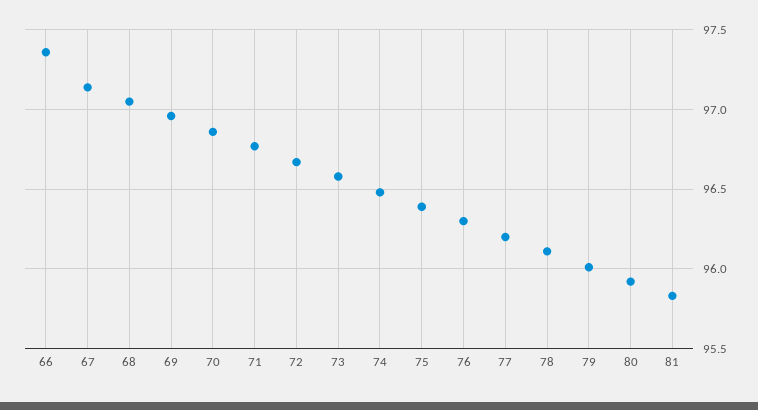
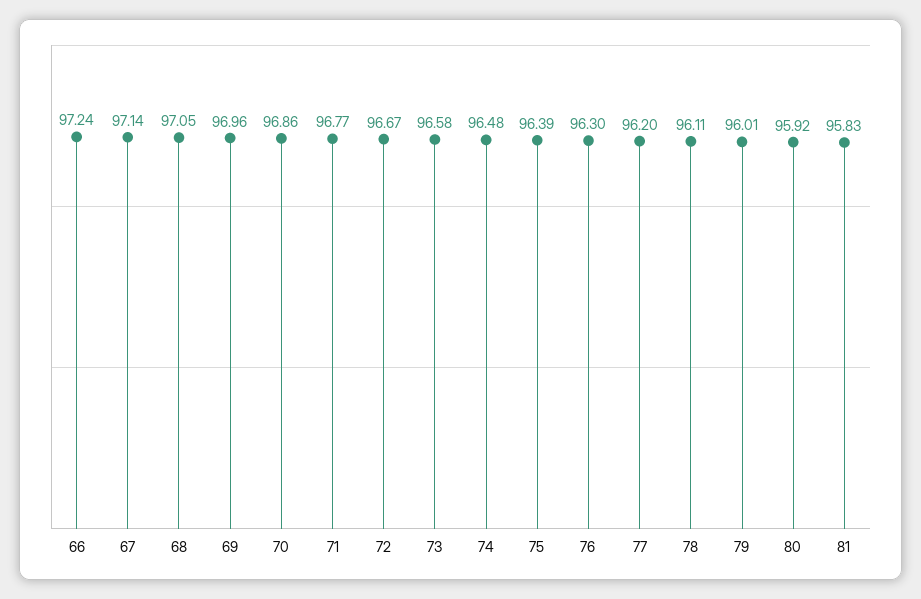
66: 97.35 -> 97.24

